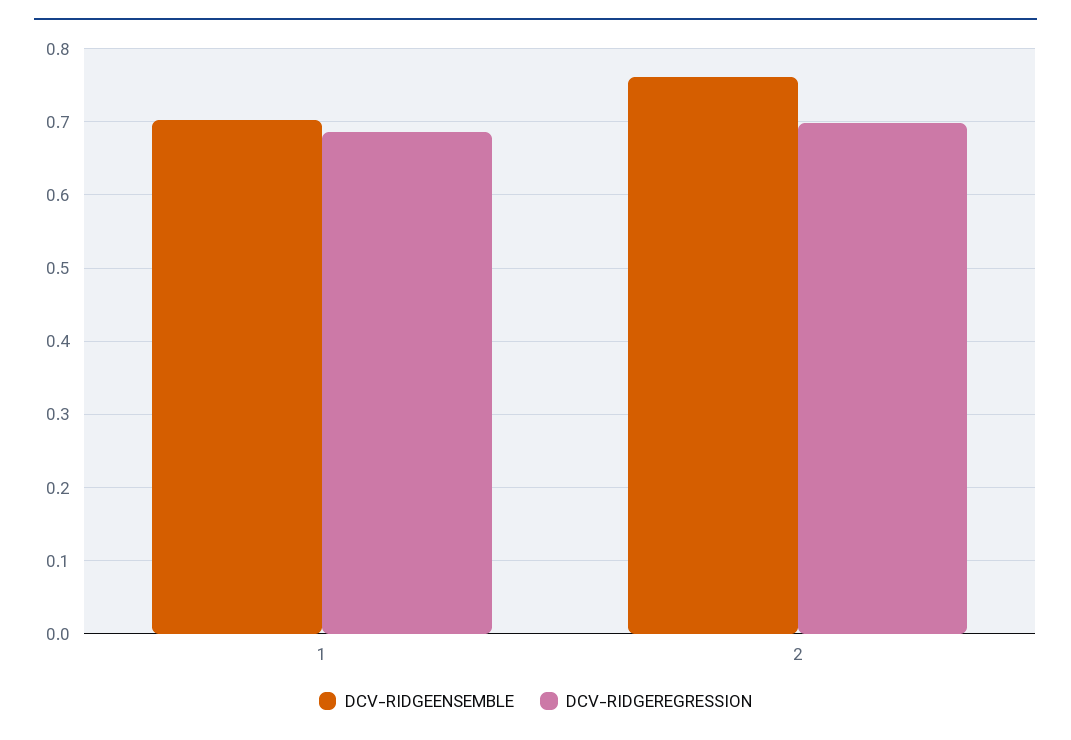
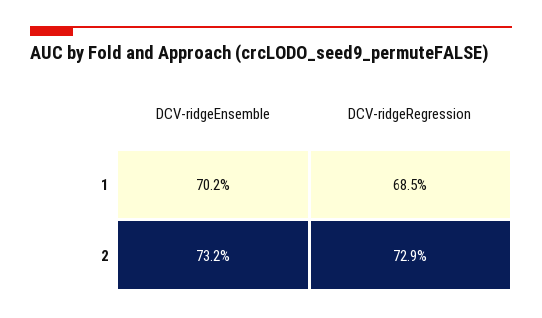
DCV-RIDGEENSEMBLE, 2: 0.76 -> 0.732
DCV-RIDGEREGRESSION, 2: 0.7 -> 0.729

